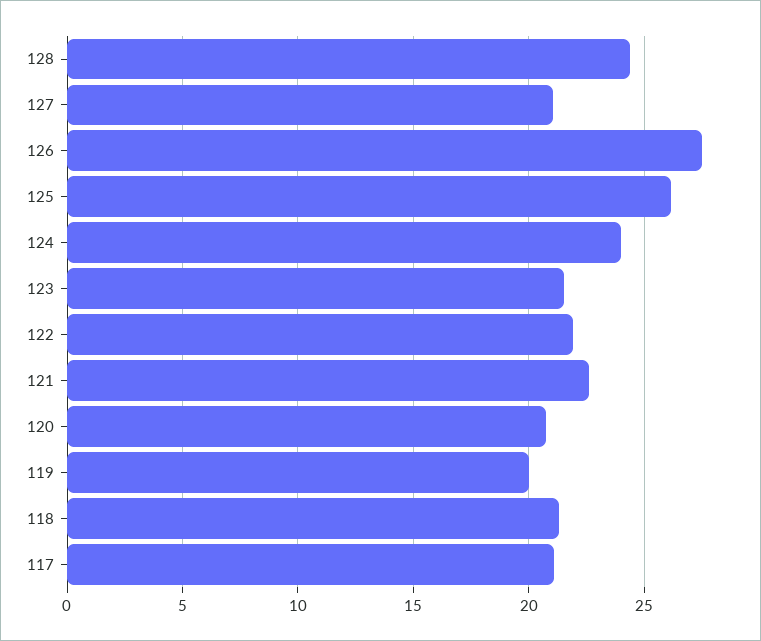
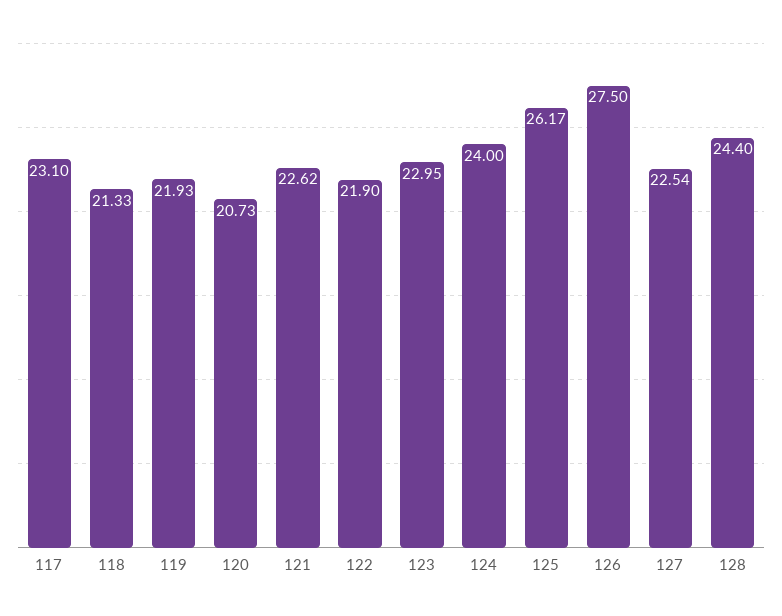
127: 21 -> 22.54
123: 21.5 -> 22.95
119: 20 -> 21.93
117: 21 -> 23.1

